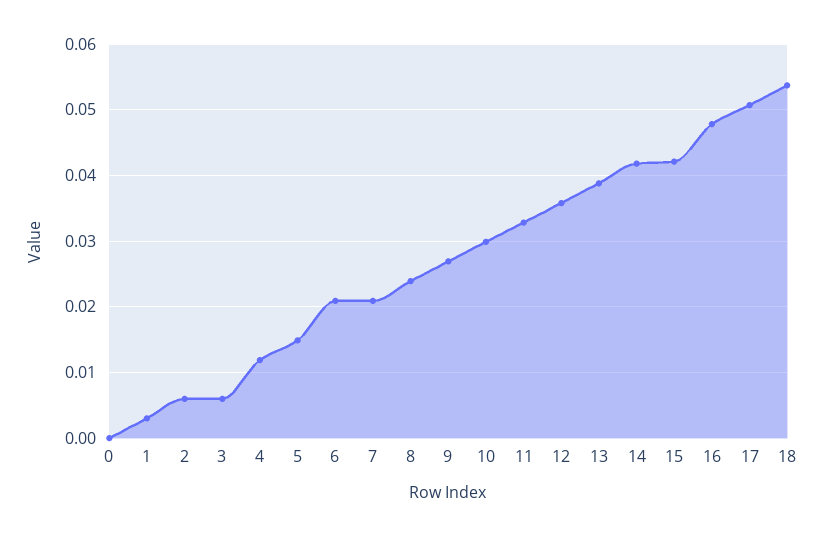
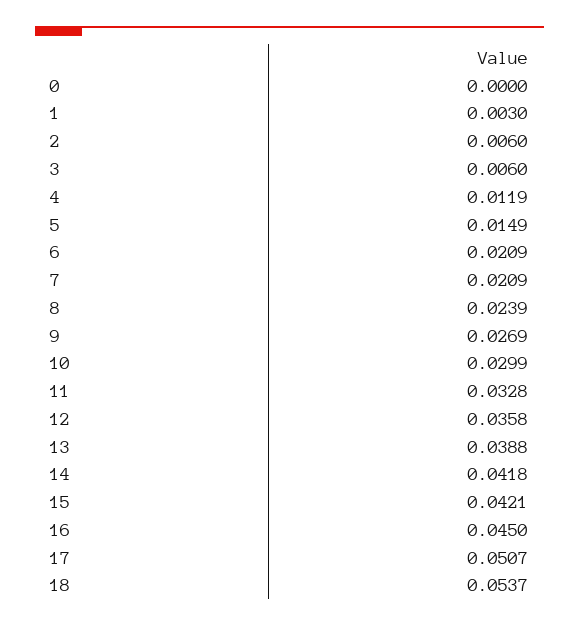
16: 0.048 -> 0.045

